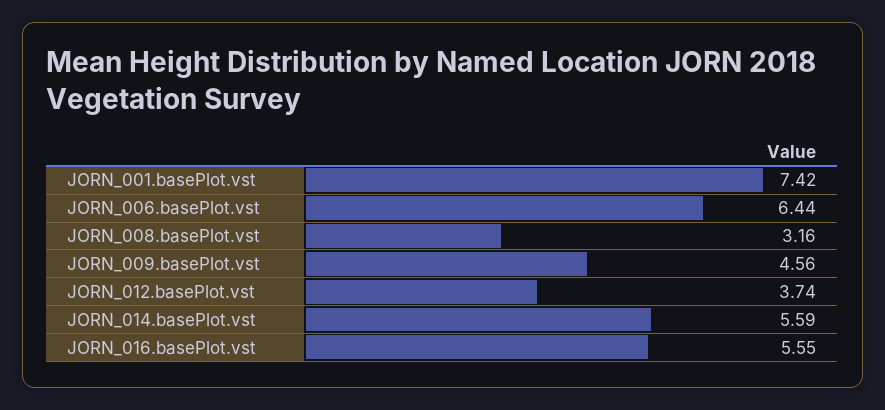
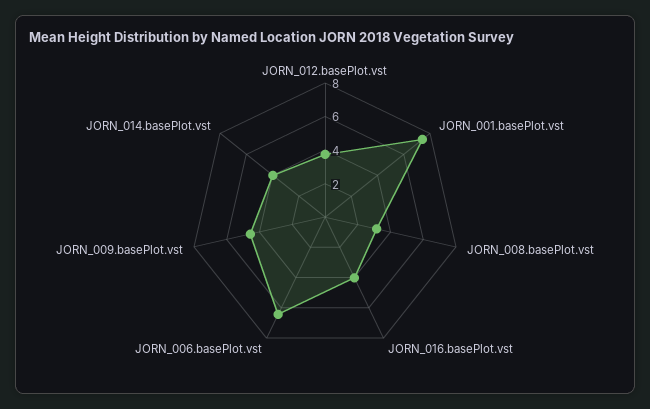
JORN_014.basePlot.vst: 5.59 -> 4
JORN_016.basePlot.vst: 5.55 -> 4

